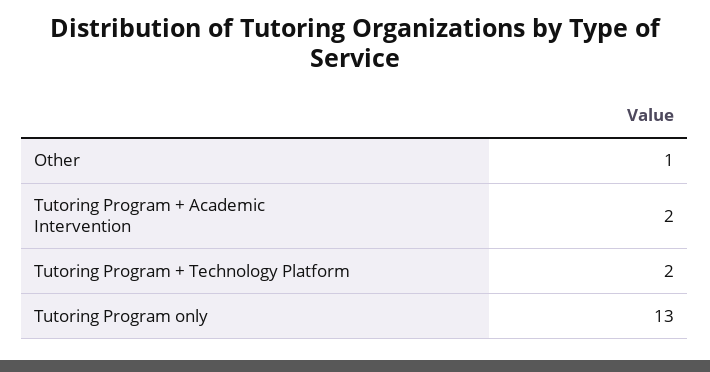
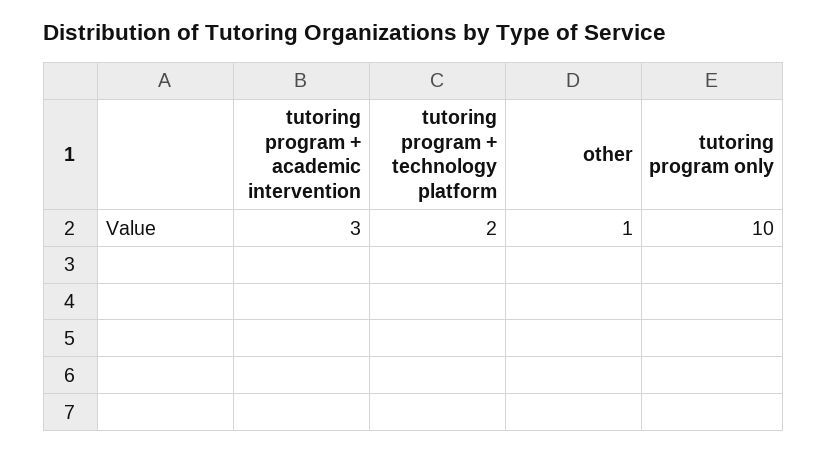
Tutoring Program + Academic Intervention: 2 -> 3
Tutoring Program only: 13 -> 10

